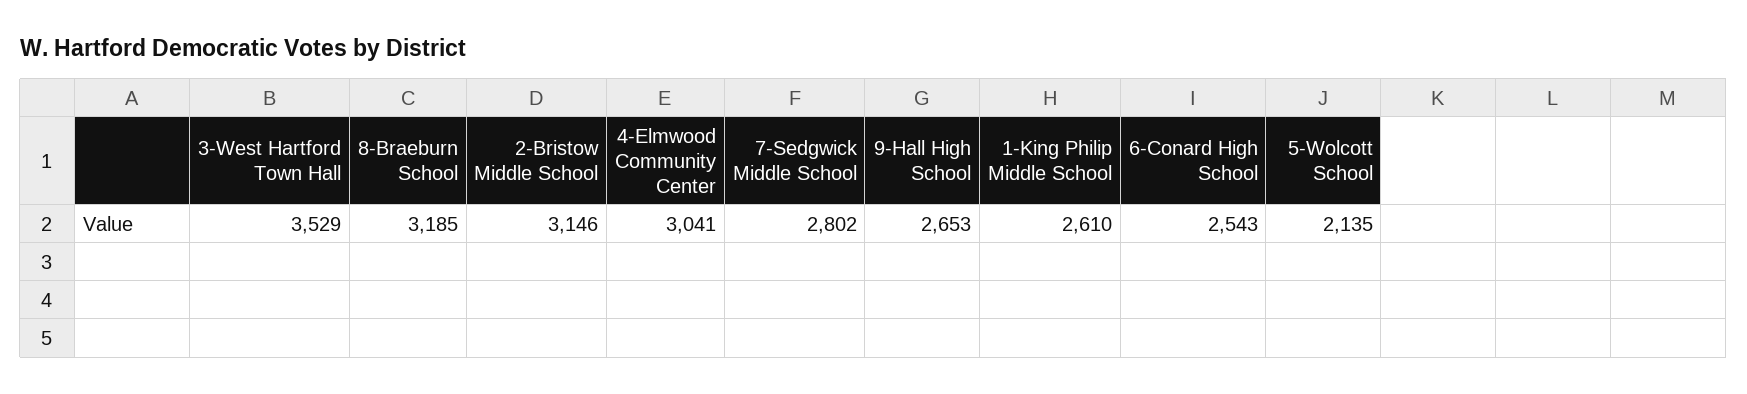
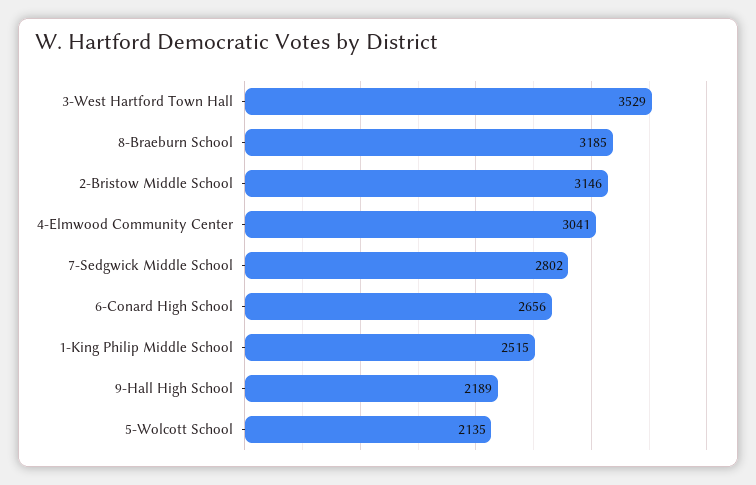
9-Hall High School: 2653 -> 2189
1-King Philip Middle School: 2610 -> 2515
6-Conard High School: 2543 -> 2656

